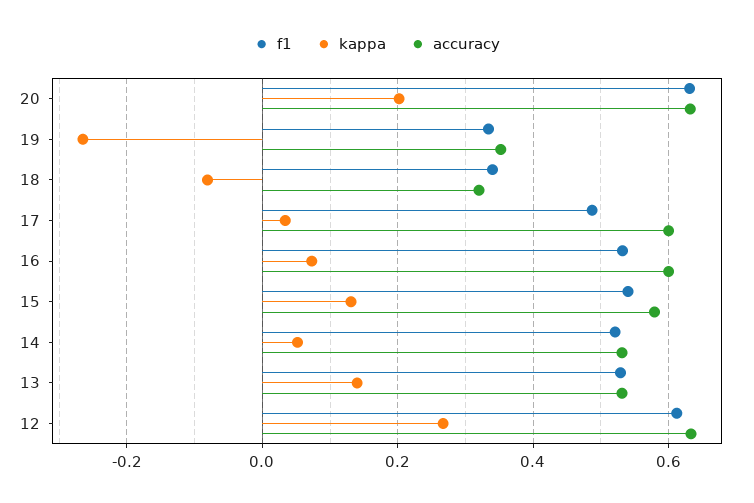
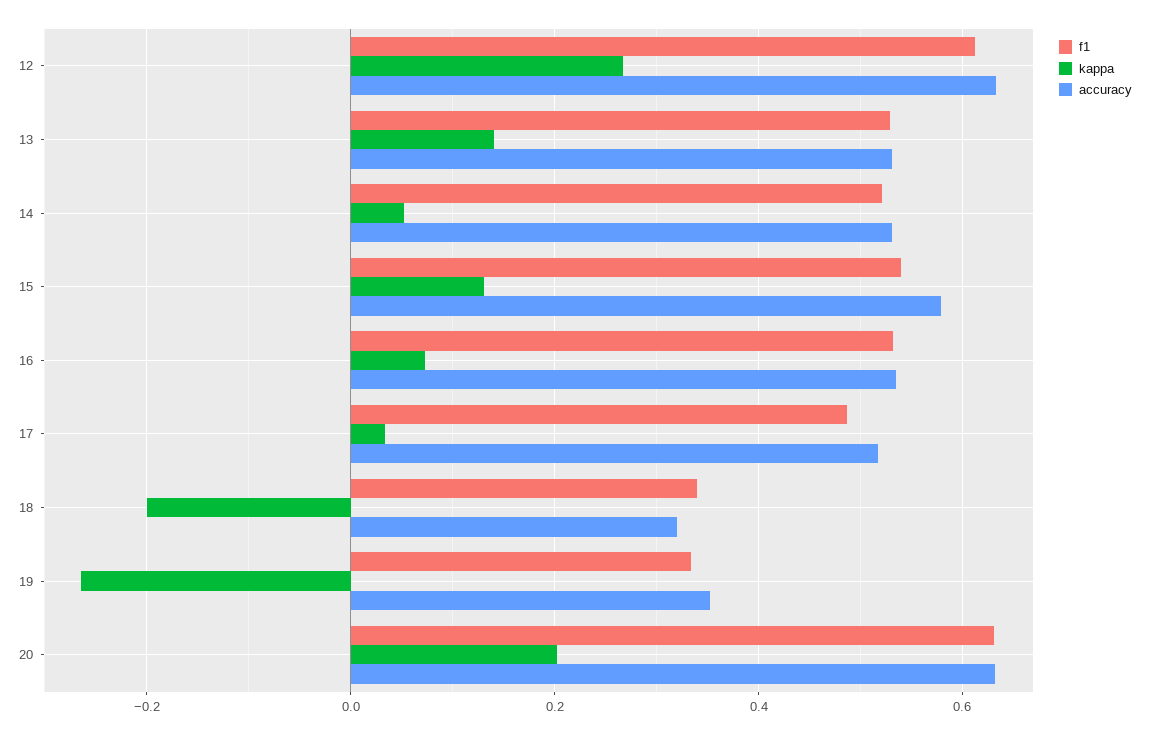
kappa, 18: -0.08 -> -0.2
accuracy, 17: 0.6 -> 0.52
accuracy, 16: 0.6 -> 0.54

